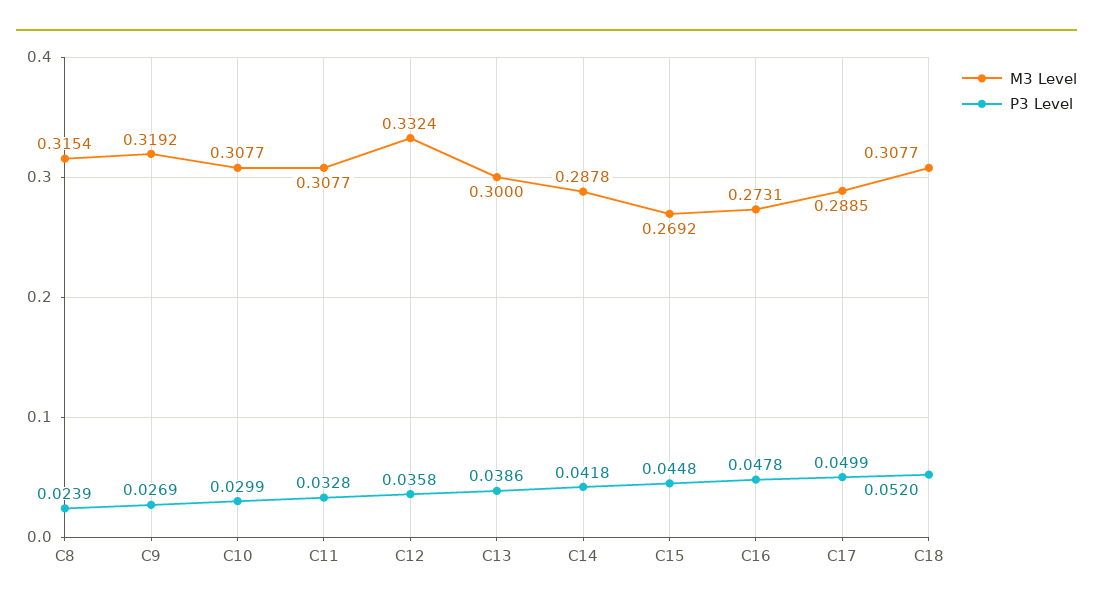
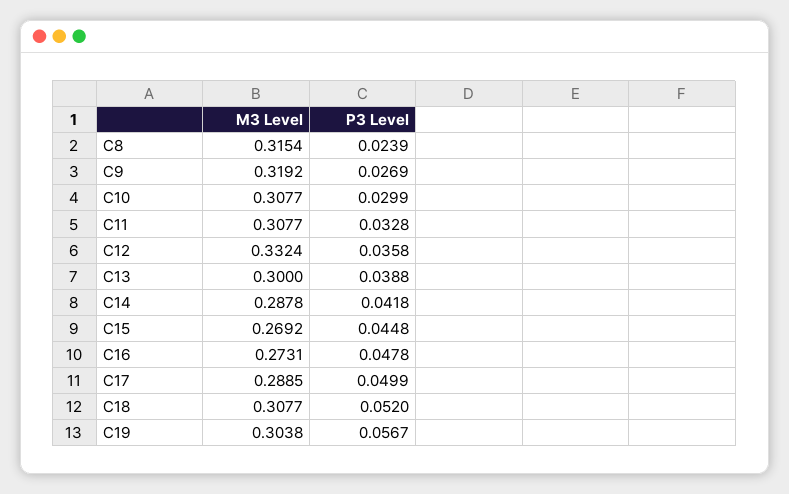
P3 Level, C13: 0.0386 -> 0.0388
M3 Level, C19: none -> 0.3038
P3 Level, C19: none -> 0.0567

